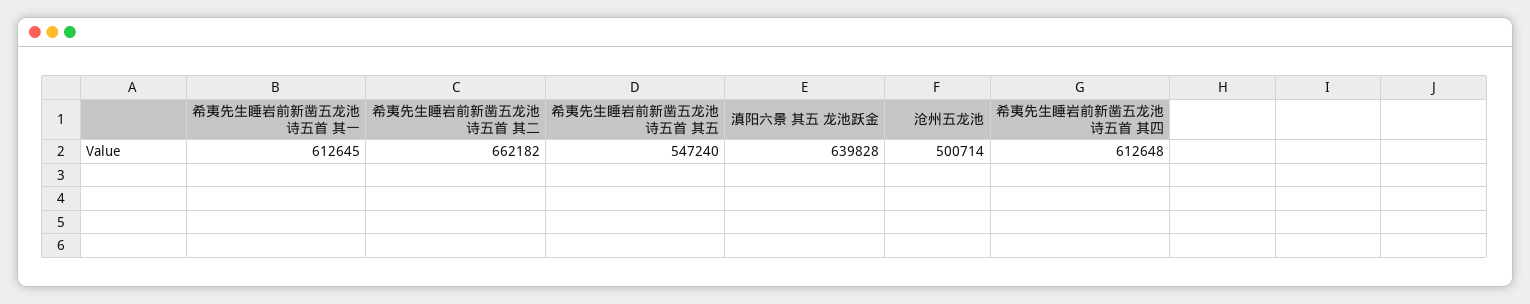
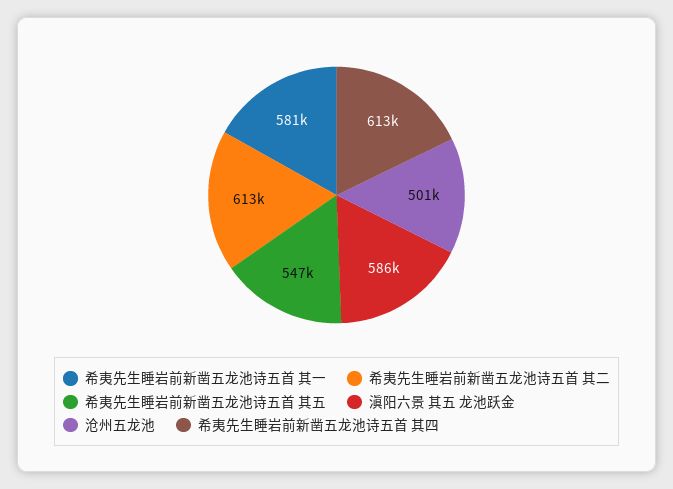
希夷先生睡岩前新凿五龙池诗五首 其一: 612645 -> 581000
希夷先生睡岩前新凿五龙池诗五首 其二: 662182 -> 613000
滇阳六景 其五 龙池跃金: 639828 -> 586000

